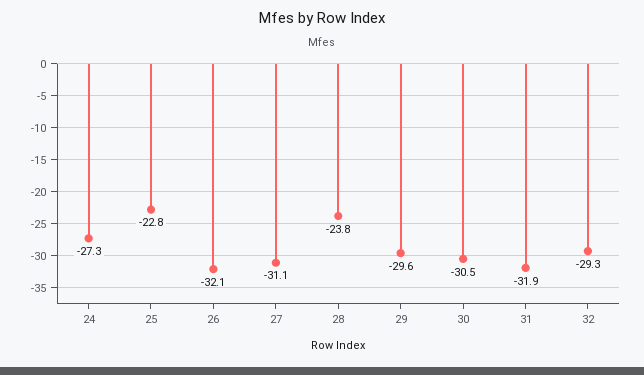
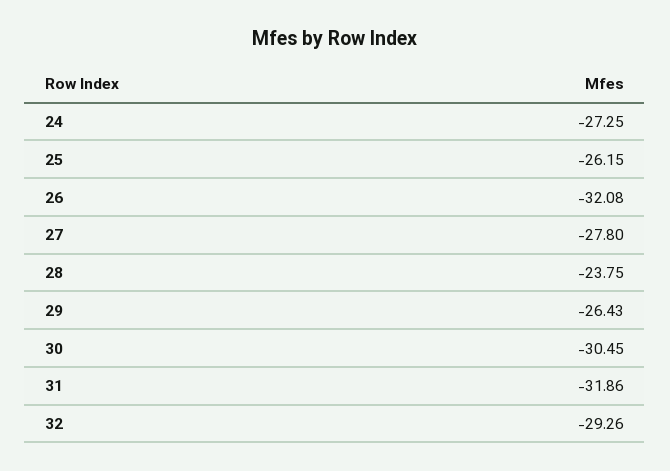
25: -22.8 -> -26.15
27: -31.1 -> -27.8
29: -29.6 -> -26.43

